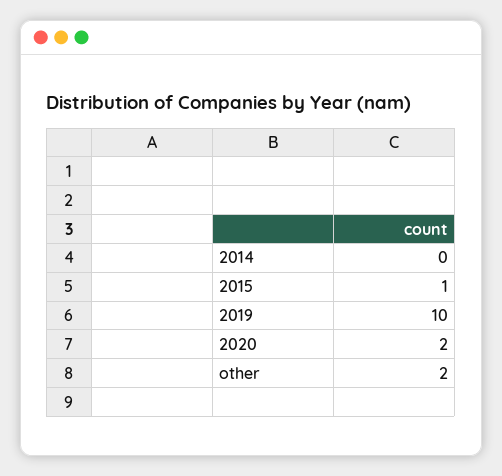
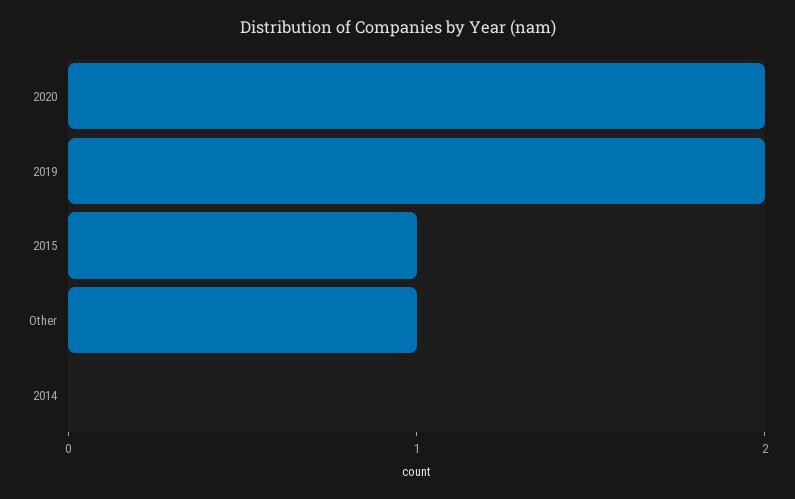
2019: 10 -> 2
other: 2 -> 1

